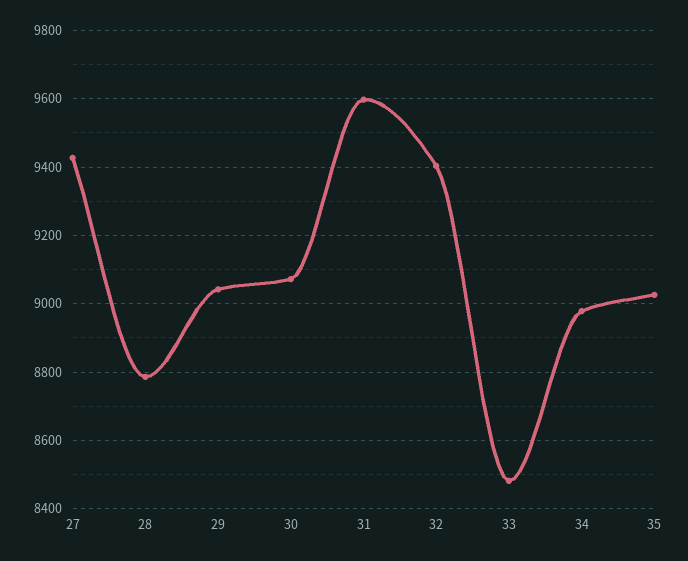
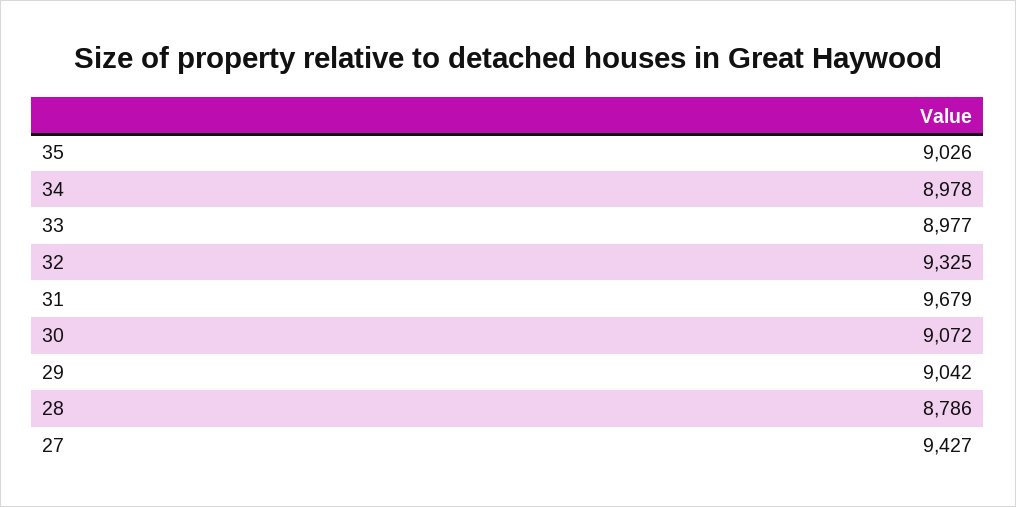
31: 9600 -> 9679
32: 9400 -> 9325
33: 8480 -> 8977

